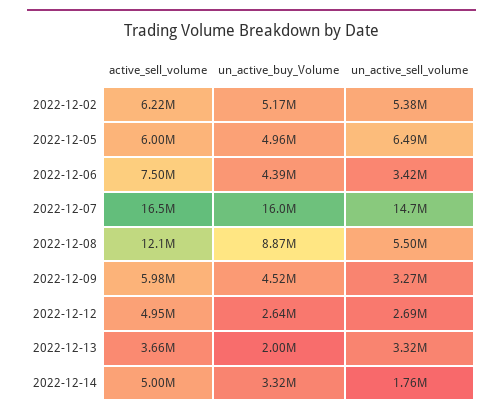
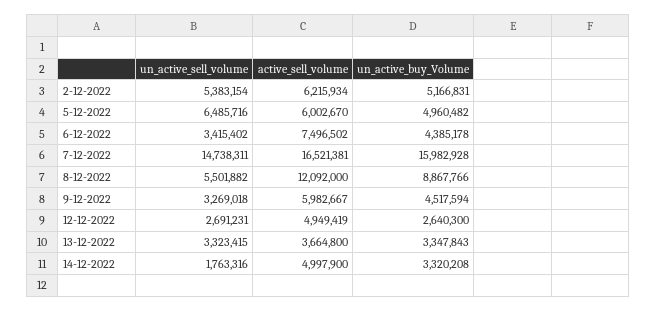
un_active_buy_Volume, 2022-12-13: 2000000 -> 3347843

